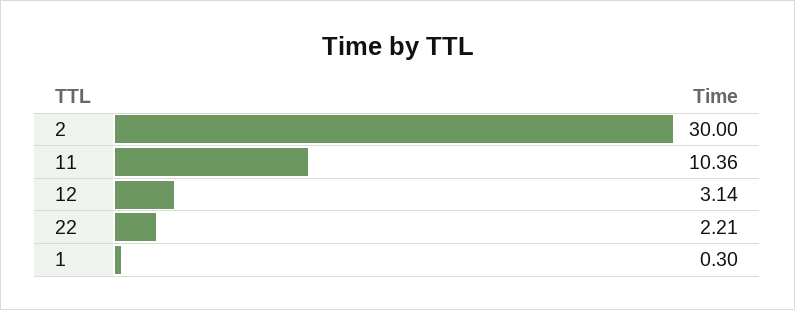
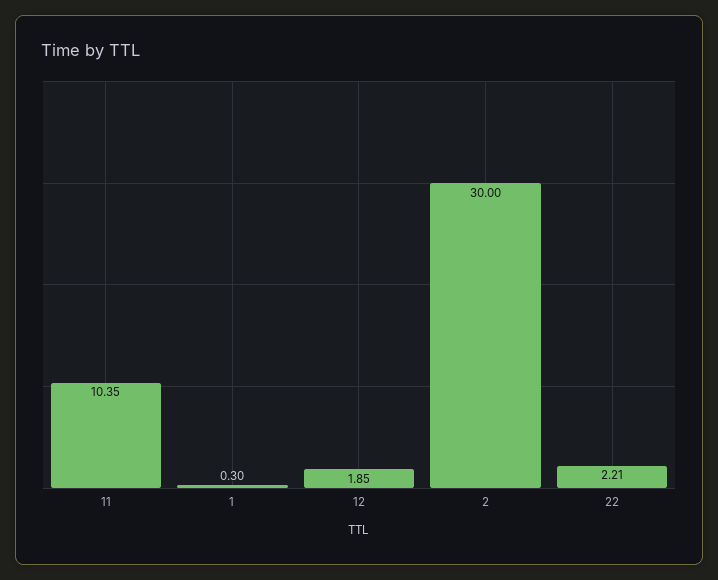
11: 10.36 -> 10.35
12: 3.14 -> 1.85

